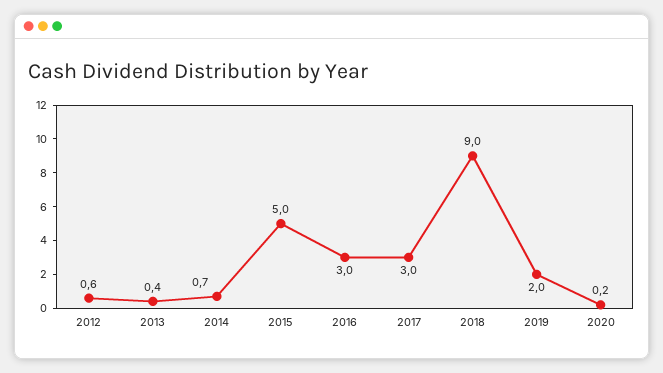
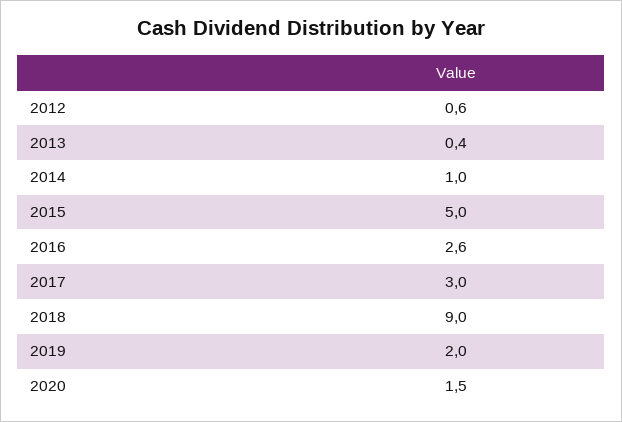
2014: 0.7 -> 1
2016: 3 -> 2.6
2020: 0.2 -> 1.5

